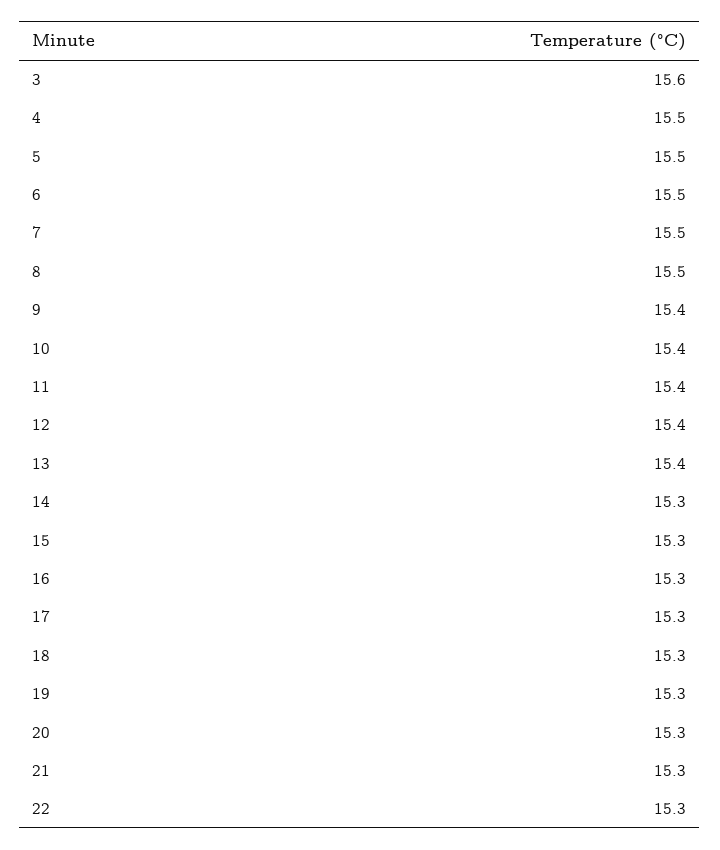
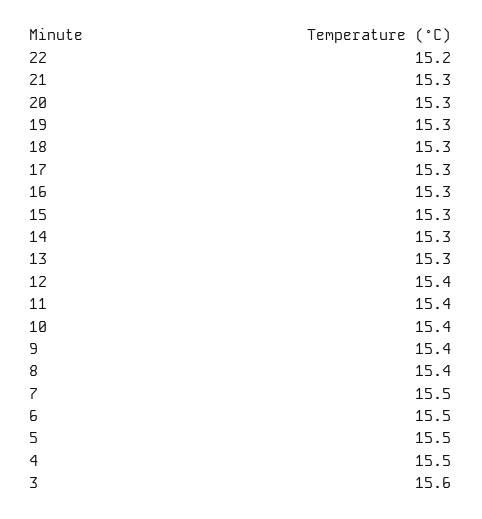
8: 15.5 -> 15.4
13: 15.4 -> 15.3
22: 15.3 -> 15.2

